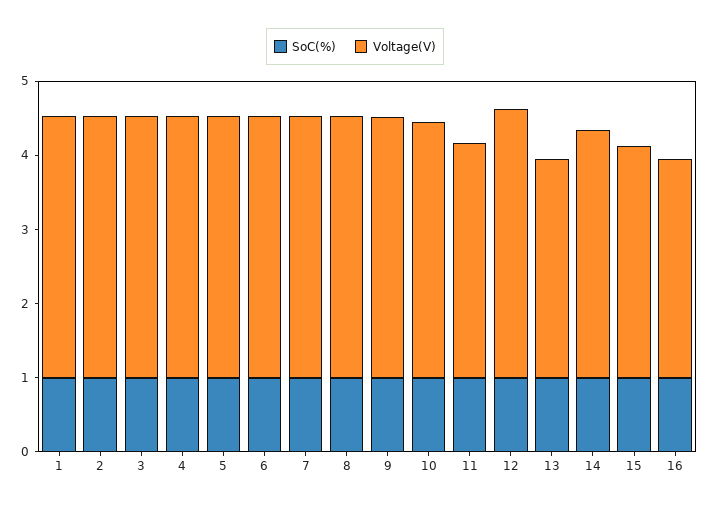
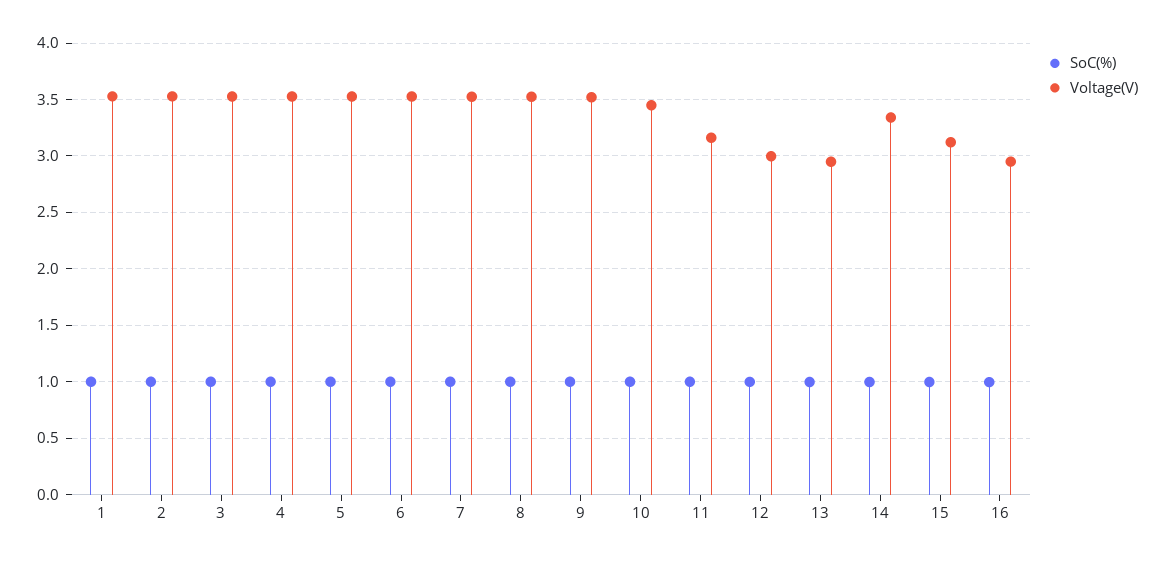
Voltage(V), 12: 3.6 -> 3

